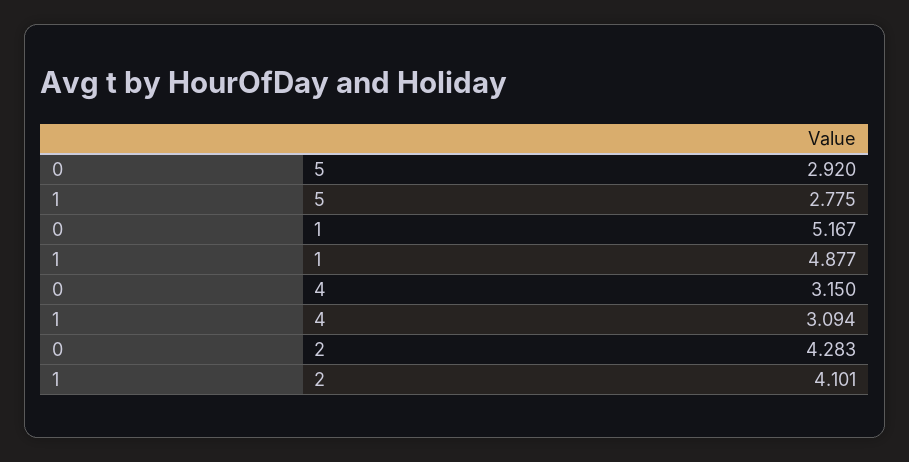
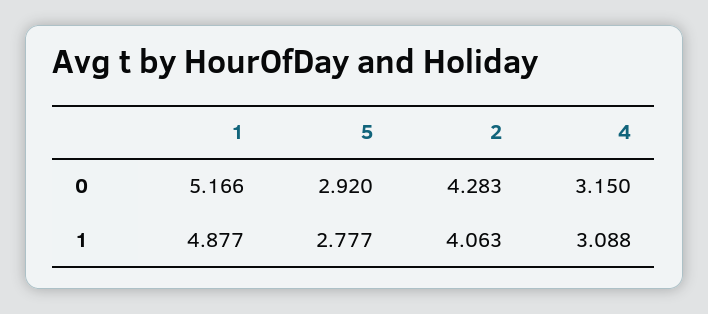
1, 5: 2.775 -> 2.777
0, 1: 5.167 -> 5.166
1, 4: 3.094 -> 3.088
1, 2: 4.101 -> 4.063

